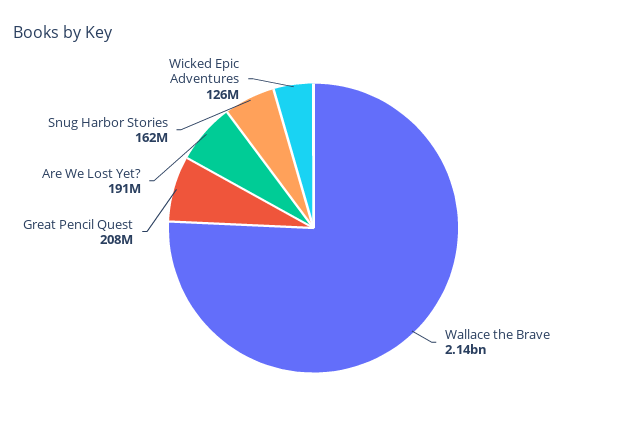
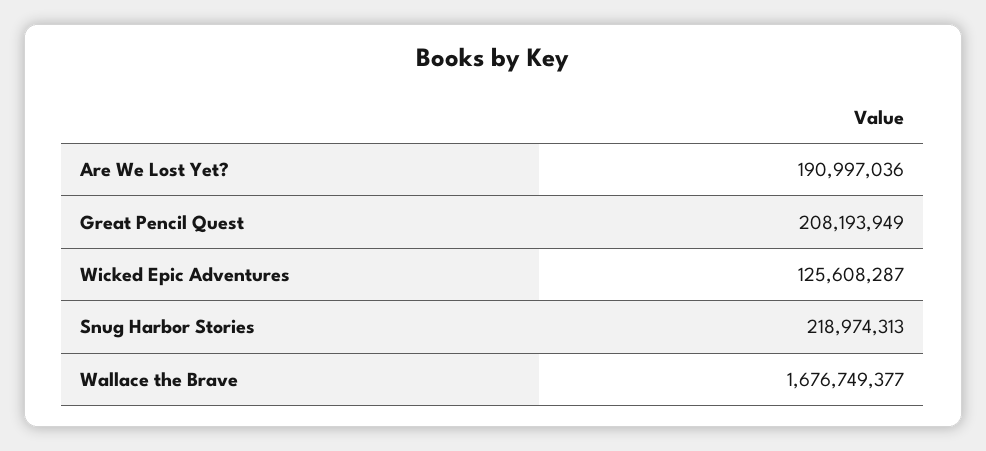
Wallace the Brave: 2140000000 -> 1676749377
Snug Harbor Stories: 162000000 -> 218974313

